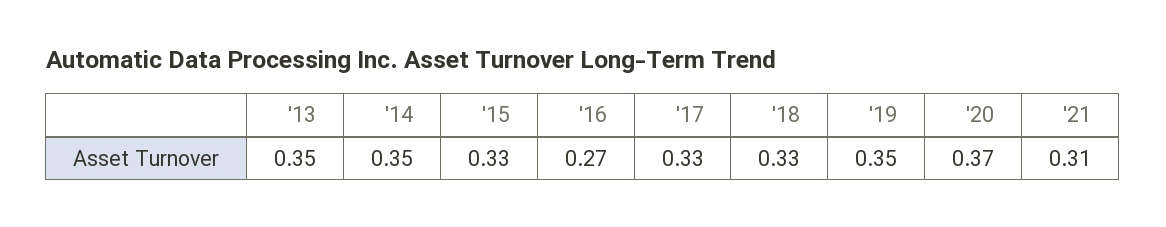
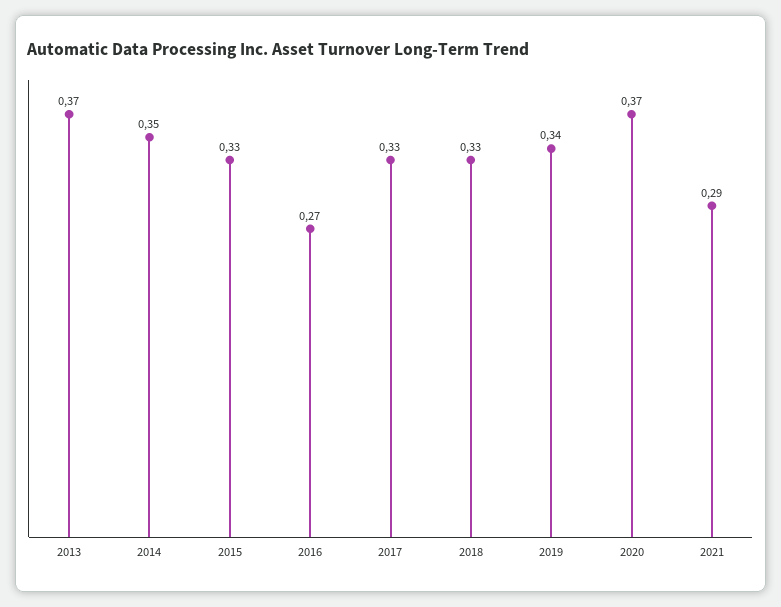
'13: 0.35 -> 0.37
'19: 0.35 -> 0.34
'21: 0.31 -> 0.29

